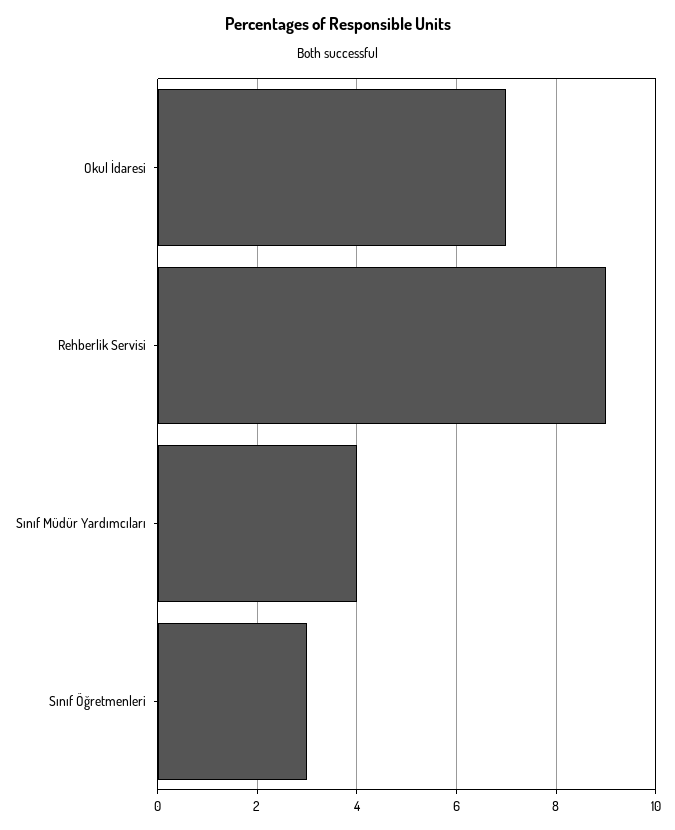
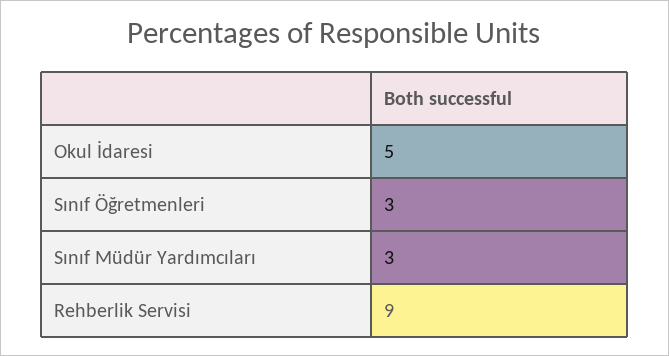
Okul İdaresi: 7 -> 5
Sınıf Müdür Yardımcıları: 4 -> 3

